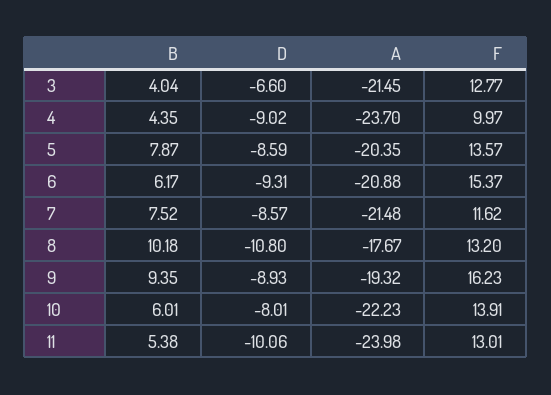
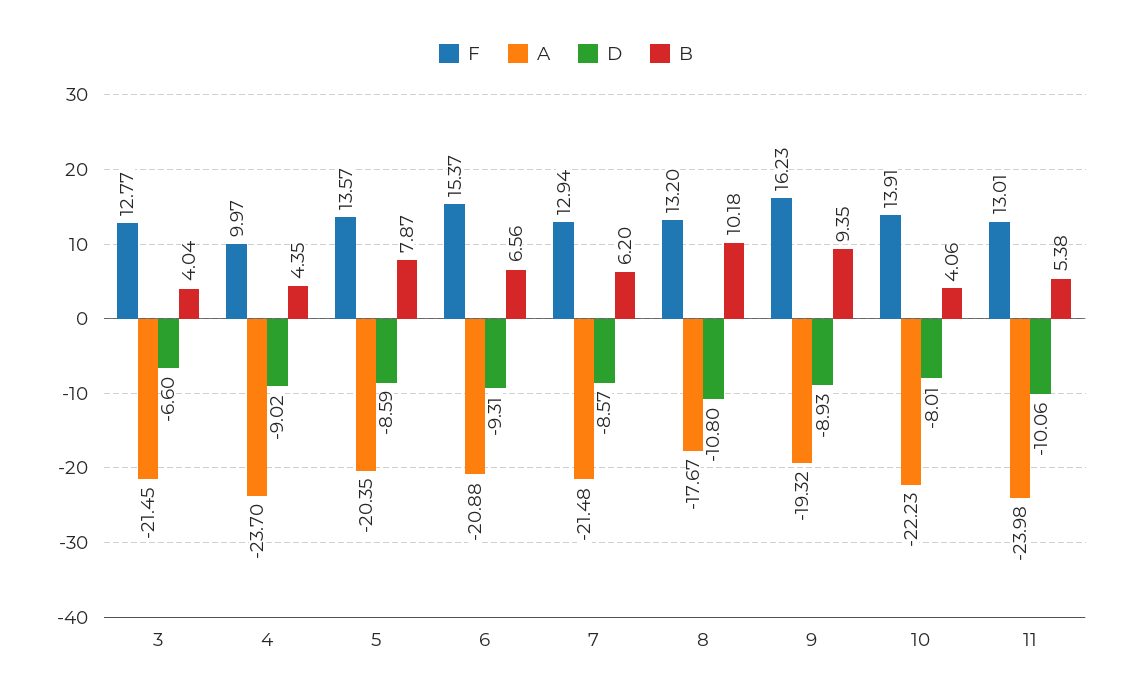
B, 6: 6.17 -> 6.56
B, 7: 7.52 -> 6.2
F, 7: 11.62 -> 12.94
B, 10: 6.01 -> 4.06

